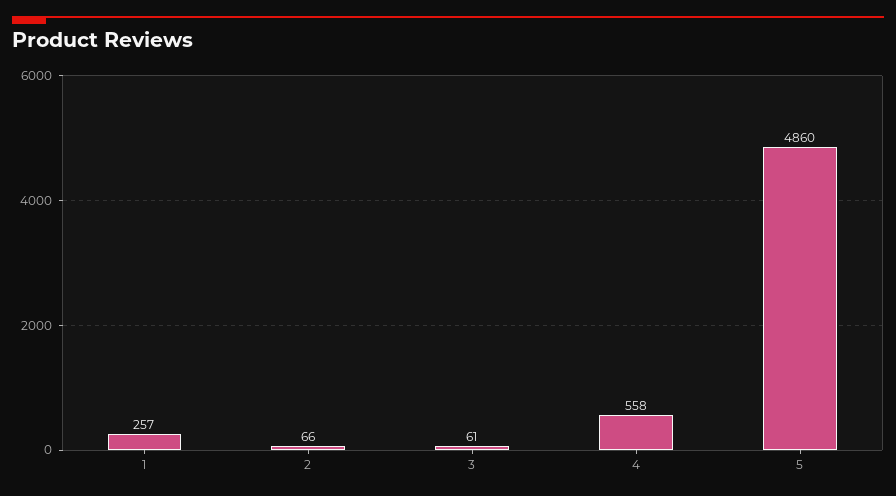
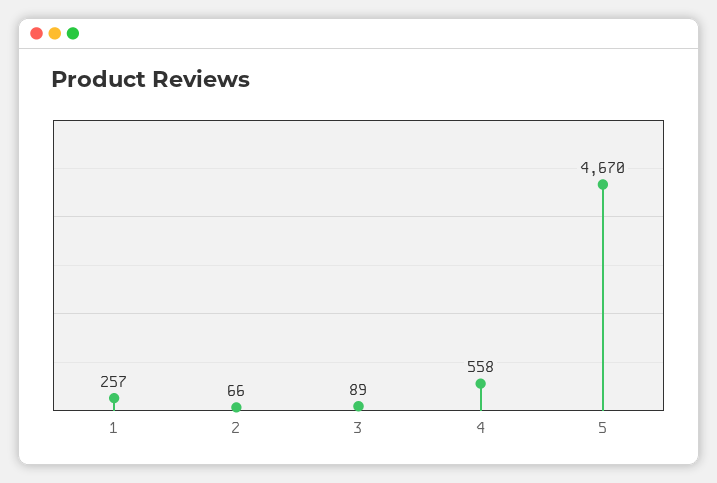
3: 61 -> 89
5: 4860 -> 4670

